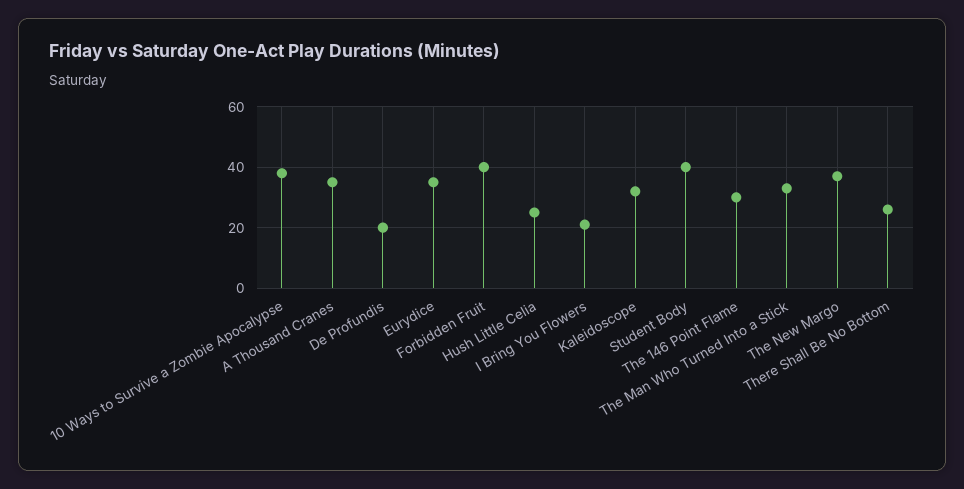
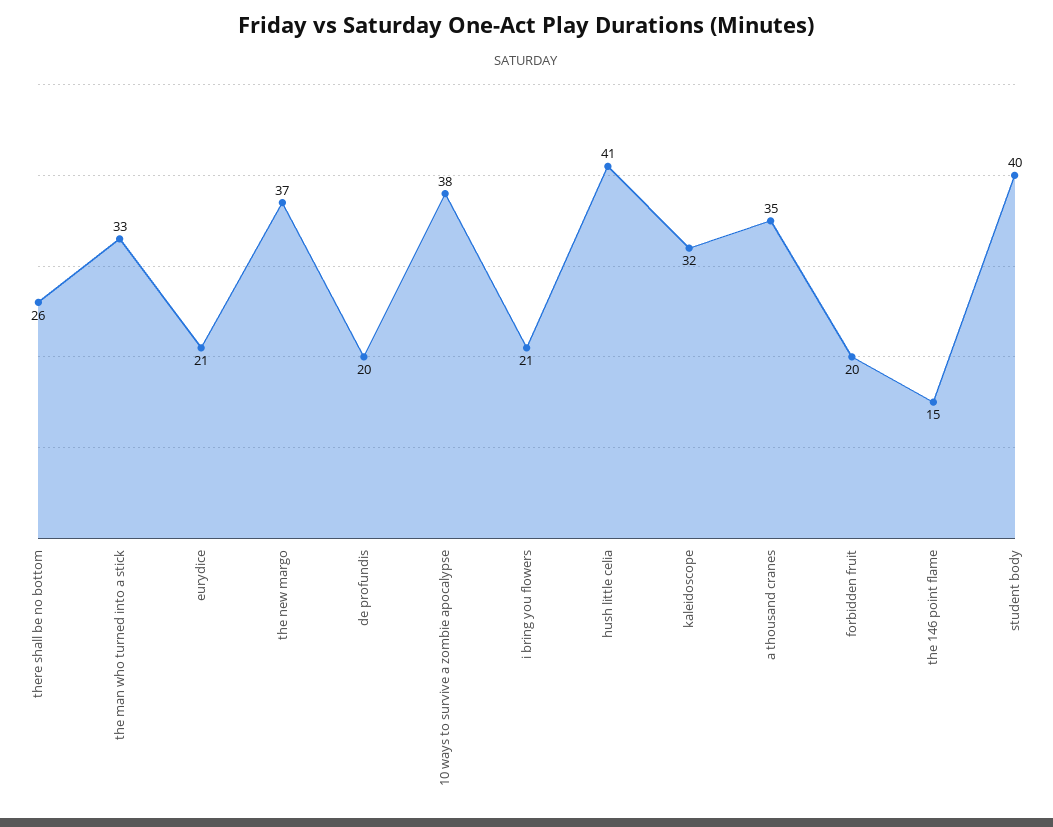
Eurydice: 35 -> 21
Forbidden Fruit: 40 -> 20
Hush Little Celia: 25 -> 41
The 146 Point Flame: 30 -> 15

